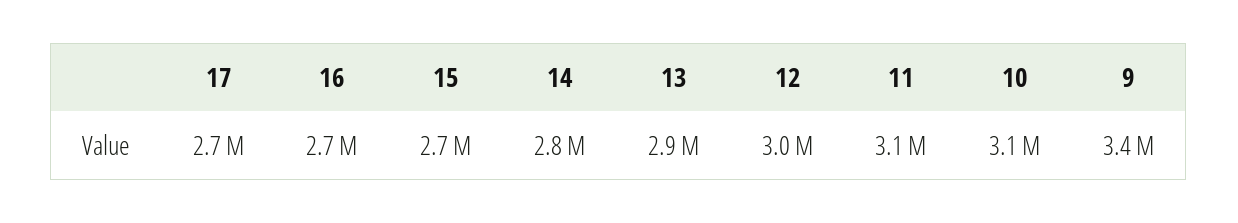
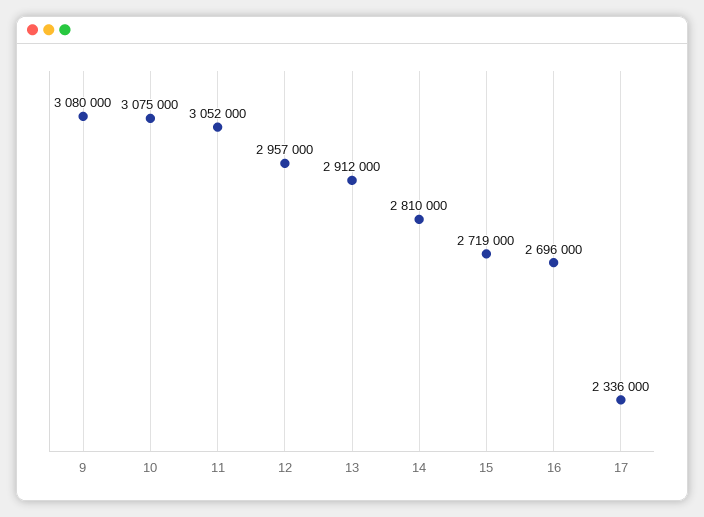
17: 2700000 -> 2336000
9: 3400000 -> 3080000

